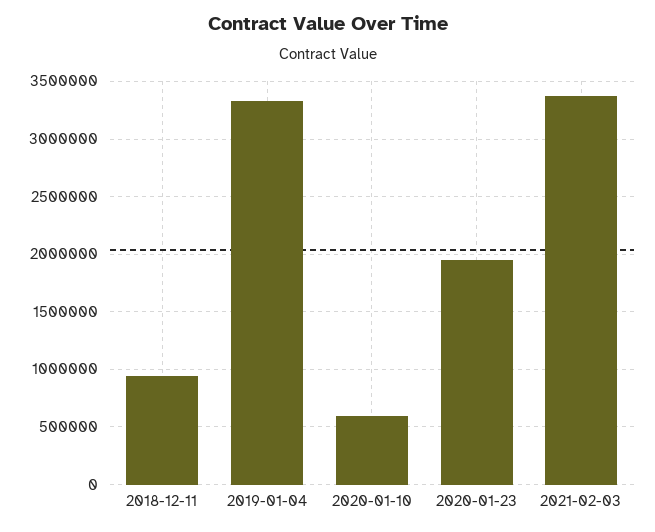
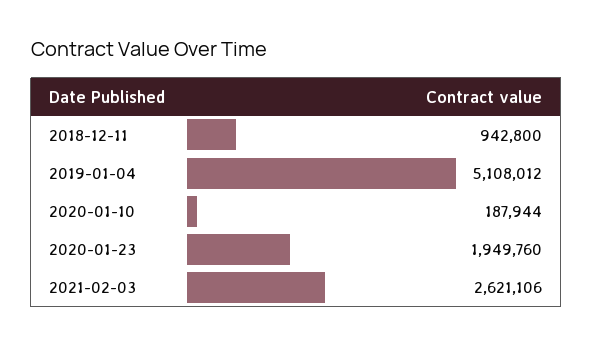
2019-01-04: 3300000 -> 5108012
2020-01-10: 600000 -> 187944
2021-02-03: 3400000 -> 2621106

